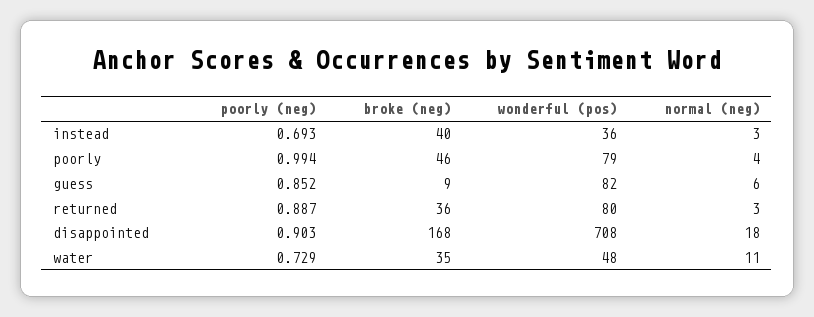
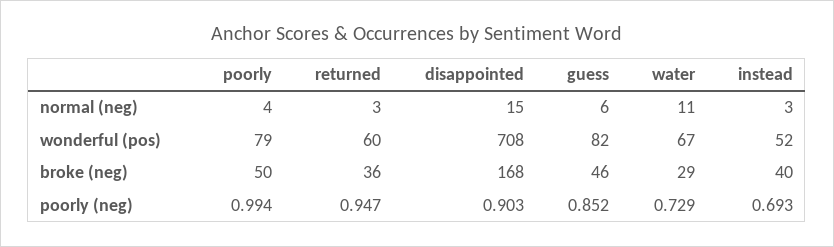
wonderful (pos), instead: 36 -> 52
broke (neg), poorly: 46 -> 50
broke (neg), guess: 9 -> 46
poorly (neg), returned: 0.887 -> 0.947
wonderful (pos), returned: 80 -> 60
normal (neg), disappointed: 18 -> 15
broke (neg), water: 35 -> 29
wonderful (pos), water: 48 -> 67

